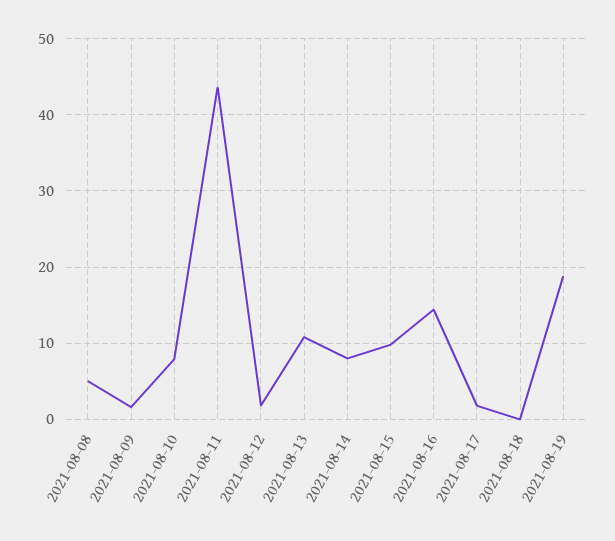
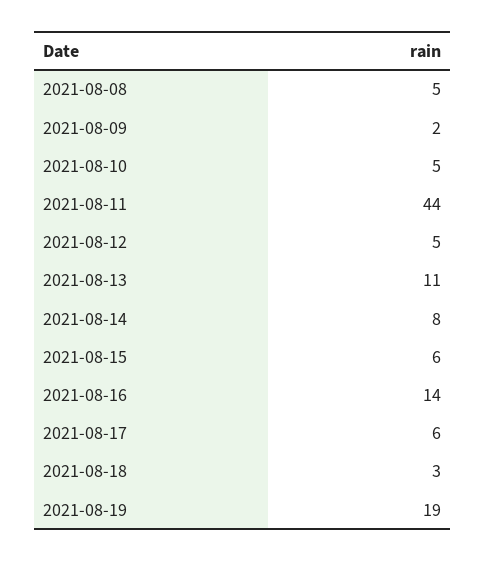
2021-08-10: 8 -> 5
2021-08-12: 2 -> 5
2021-08-15: 10 -> 6
2021-08-17: 2 -> 6
2021-08-18: 0 -> 3

